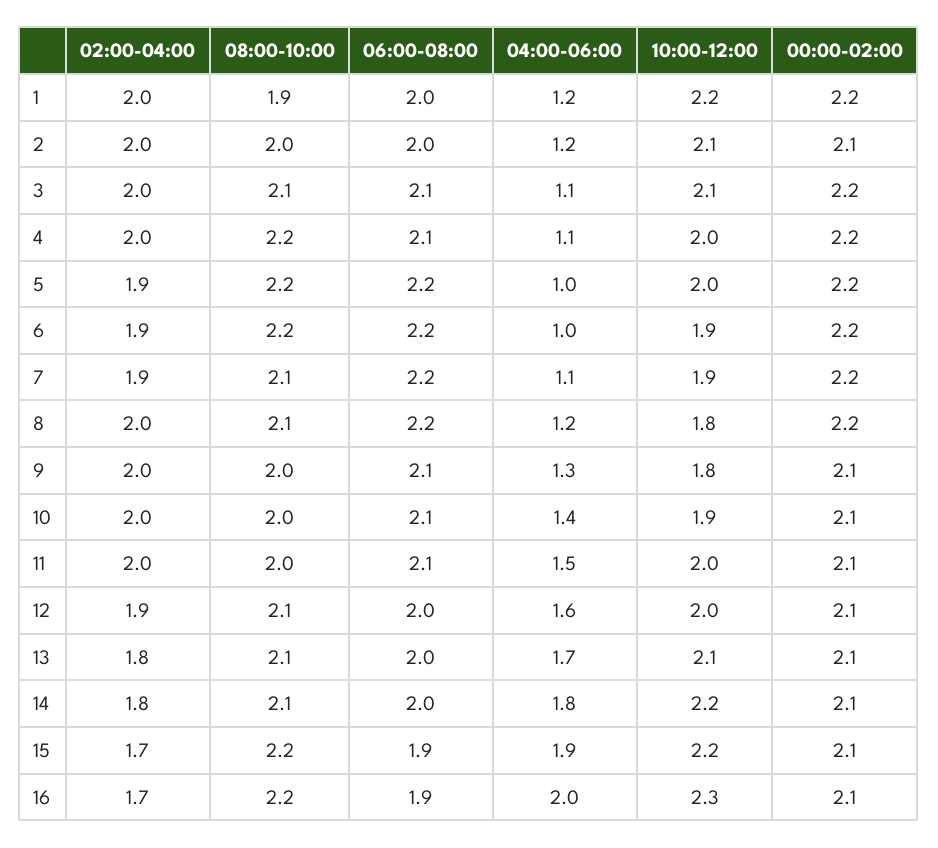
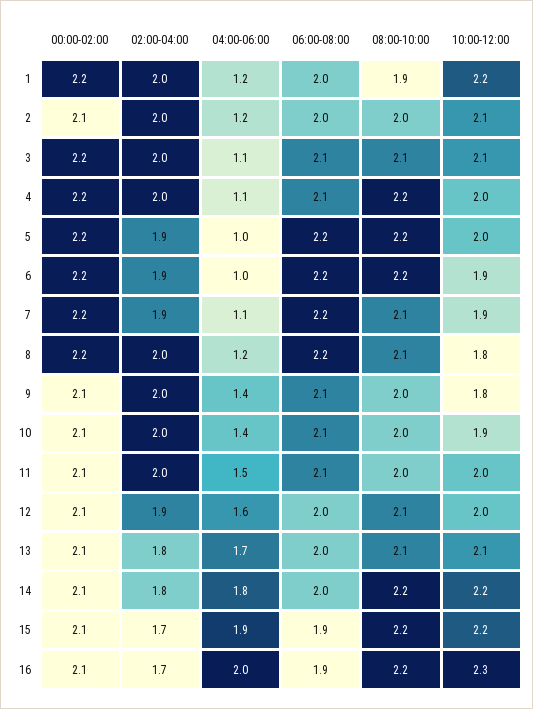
04:00-06:00, 9: 1.3 -> 1.4
08:00-10:00, 14: 2.1 -> 2.2

